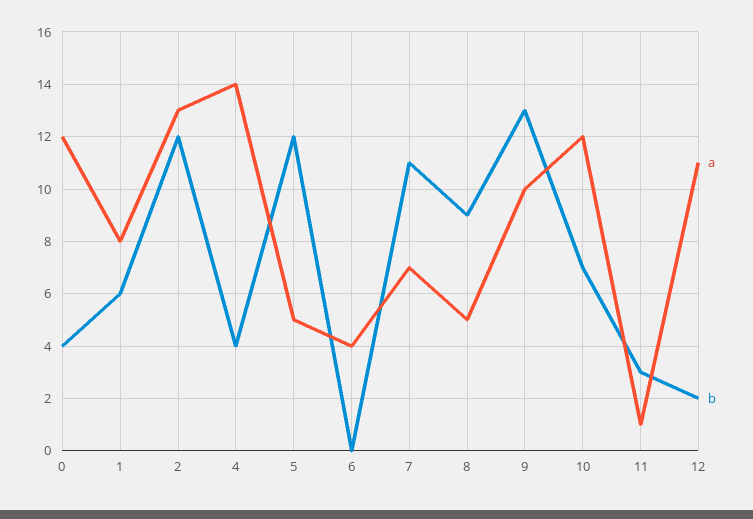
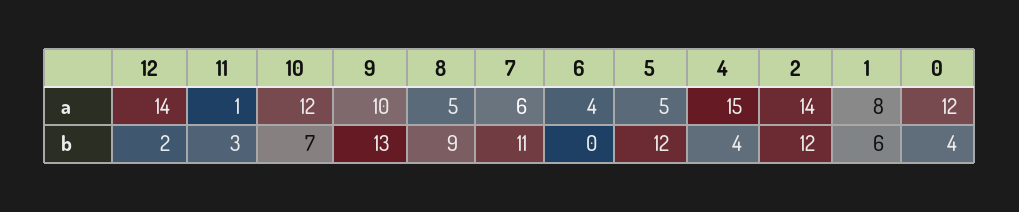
a, 2: 13 -> 14
a, 4: 14 -> 15
a, 7: 7 -> 6
a, 12: 11 -> 14

